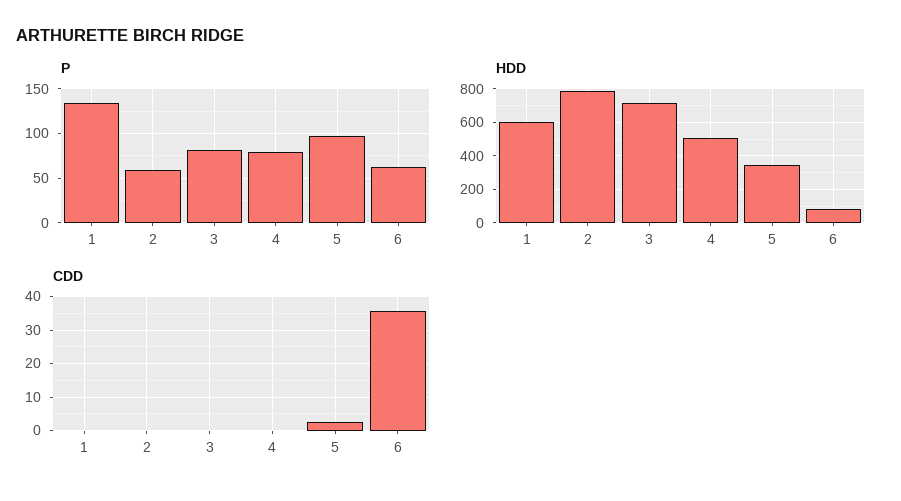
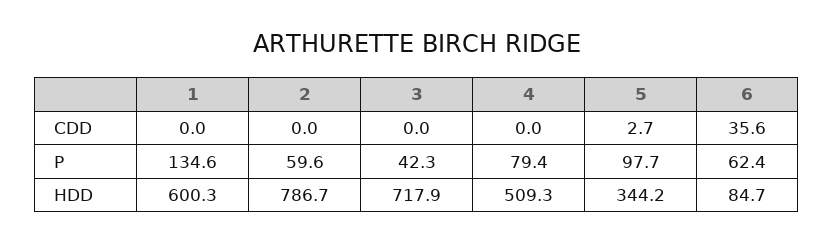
P, 3: 80 -> 42.3

